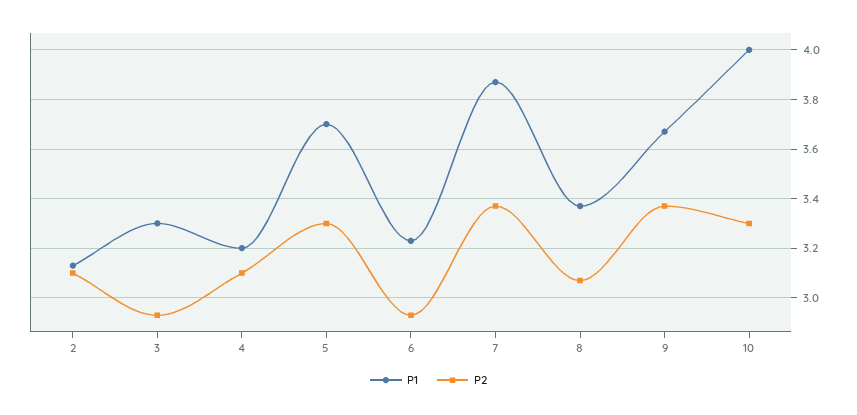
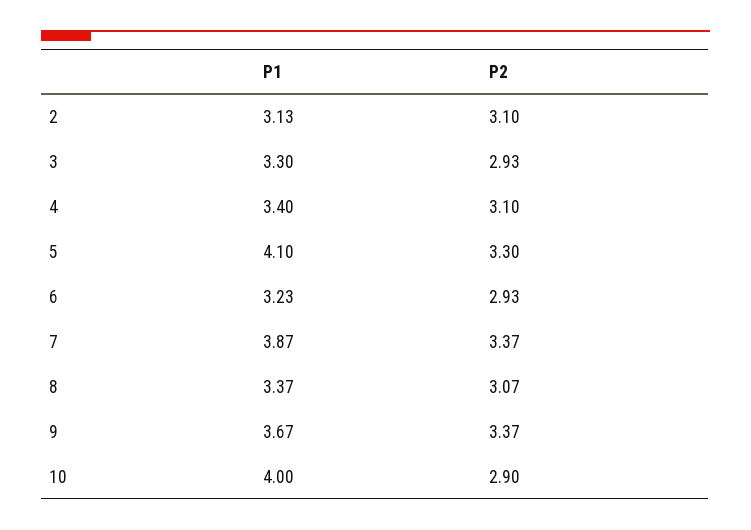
P1, 4: 3.2 -> 3.4
P1, 5: 3.7 -> 4.1
P2, 10: 3.3 -> 2.9

